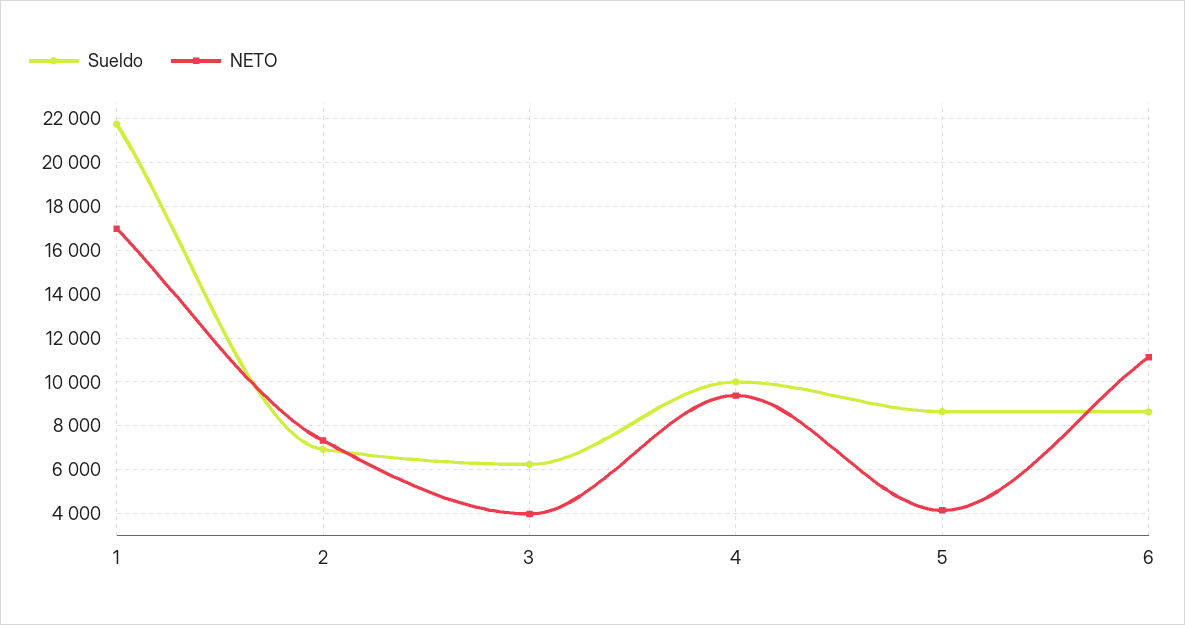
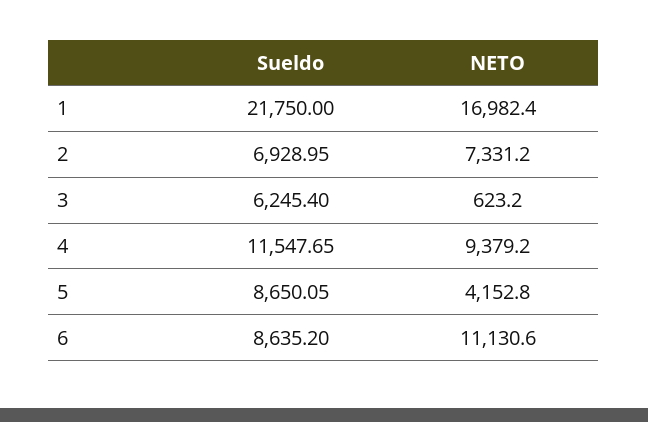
NETO, 3: 4000 -> 623.2
Sueldo, 4: 10000 -> 11547.65

